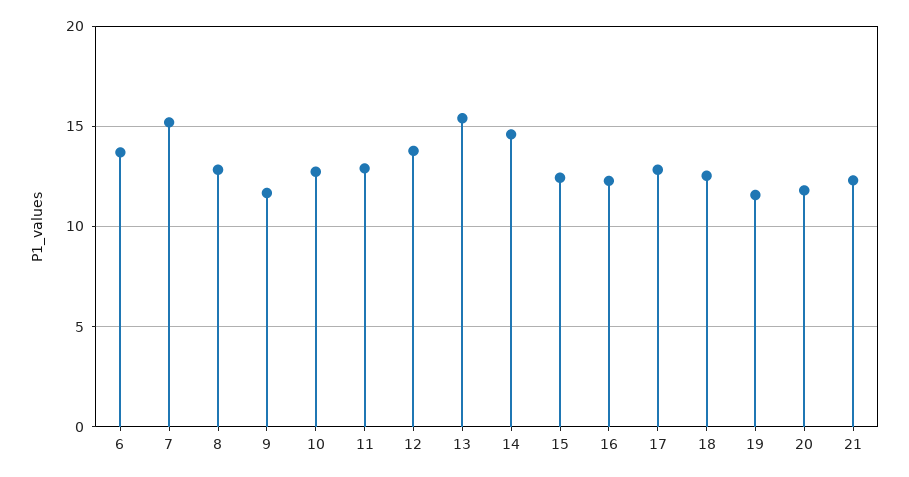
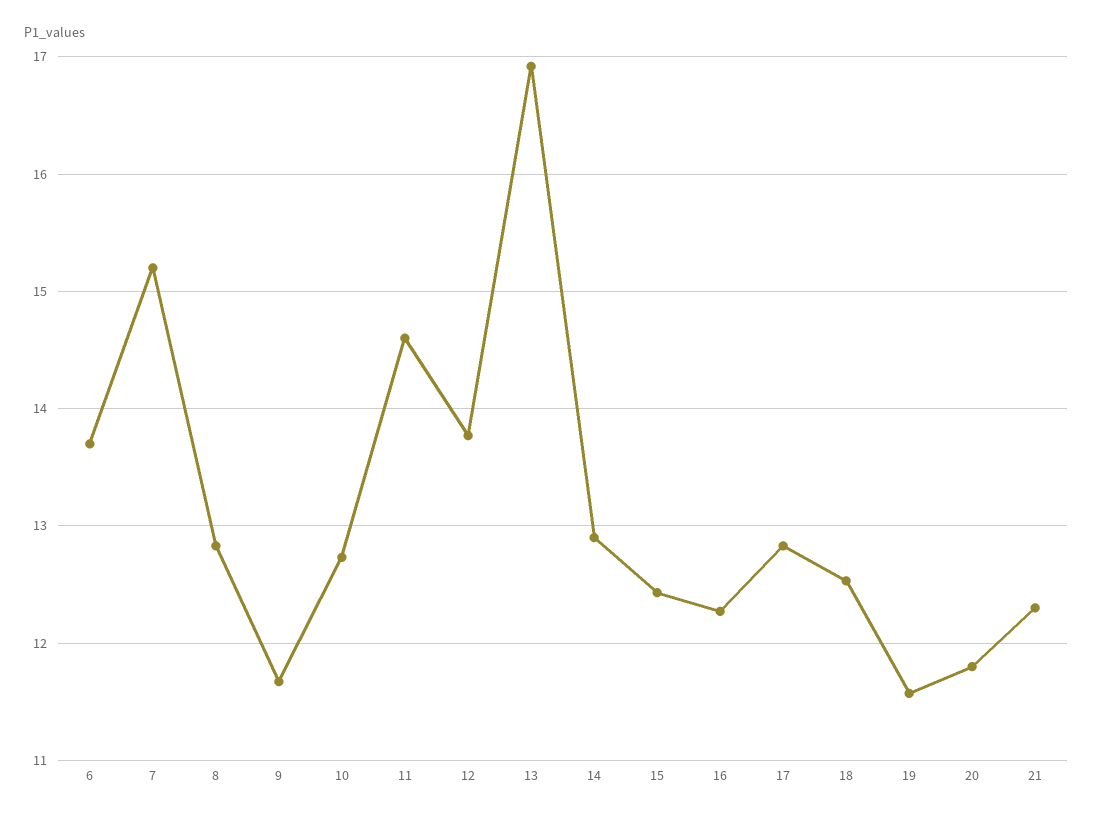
11: 13 -> 14.6
13: 15.5 -> 16.9
14: 14.5 -> 12.9

